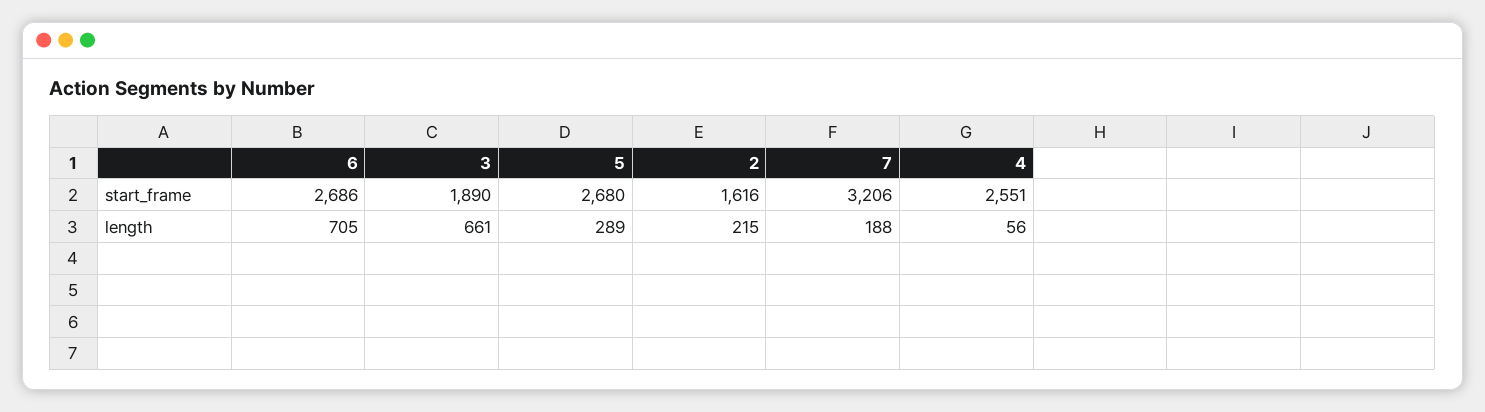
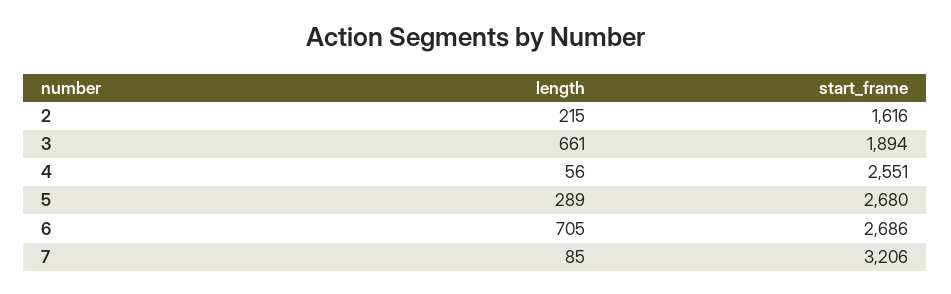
3, start_frame: 1890 -> 1894
7, length: 188 -> 85

